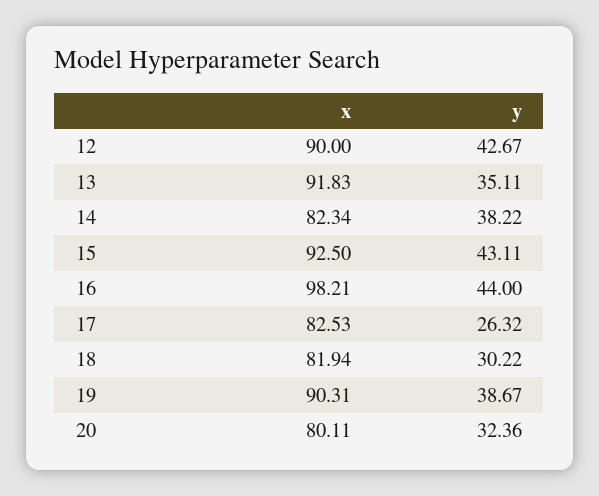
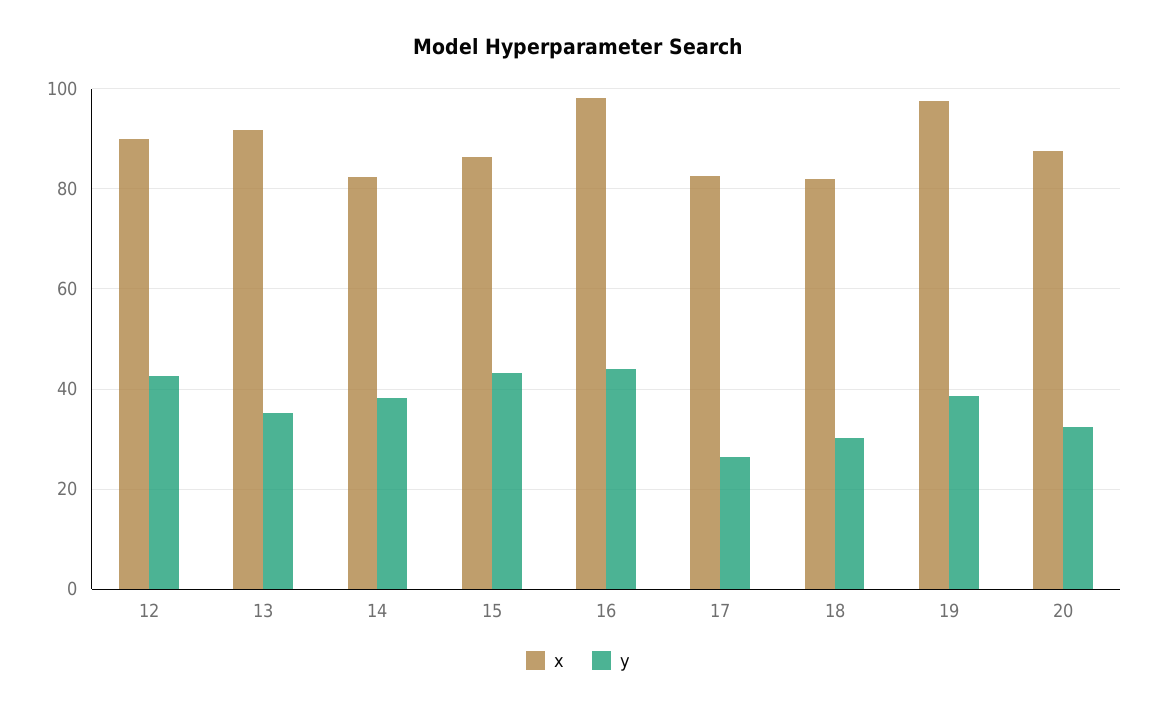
x, 15: 92.5 -> 86
x, 19: 90.31 -> 98
x, 20: 80.11 -> 88

